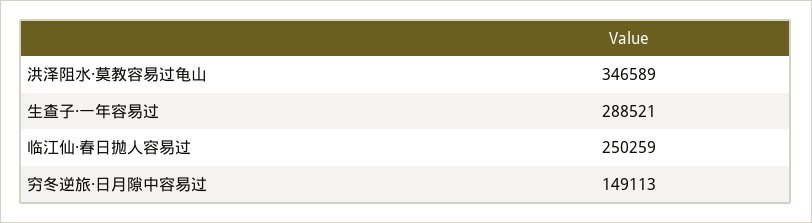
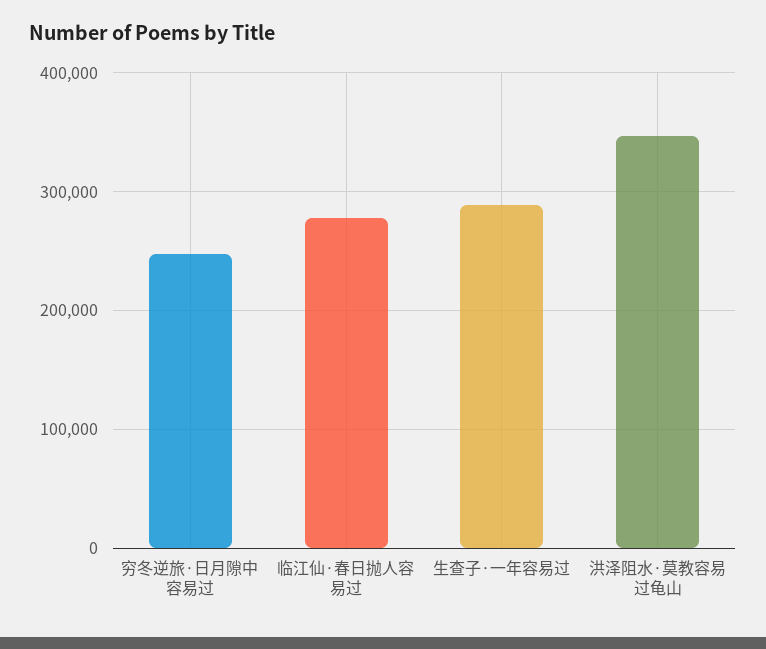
临江仙·春日抛人容易过: 250259 -> 280000
穷冬逆旅·日月隙中容易过: 149113 -> 250000

